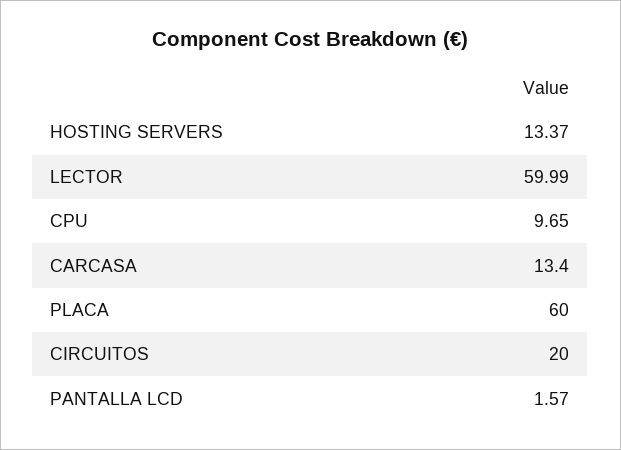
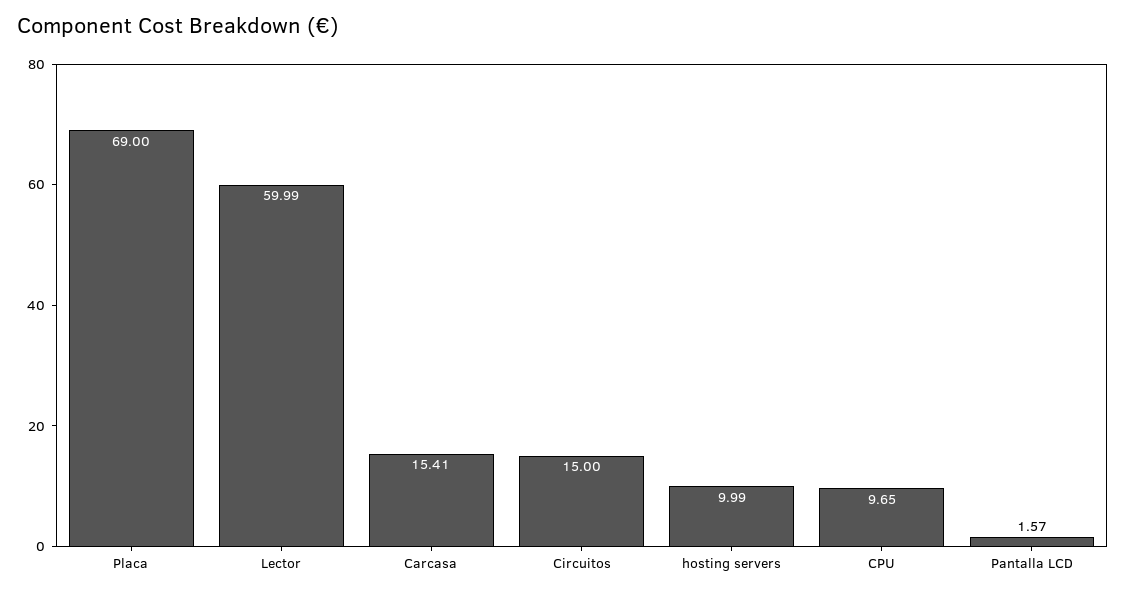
HOSTING SERVERS: 13.37 -> 9.99
CARCASA: 13.4 -> 15.41
PLACA: 60 -> 69
CIRCUITOS: 20 -> 15

